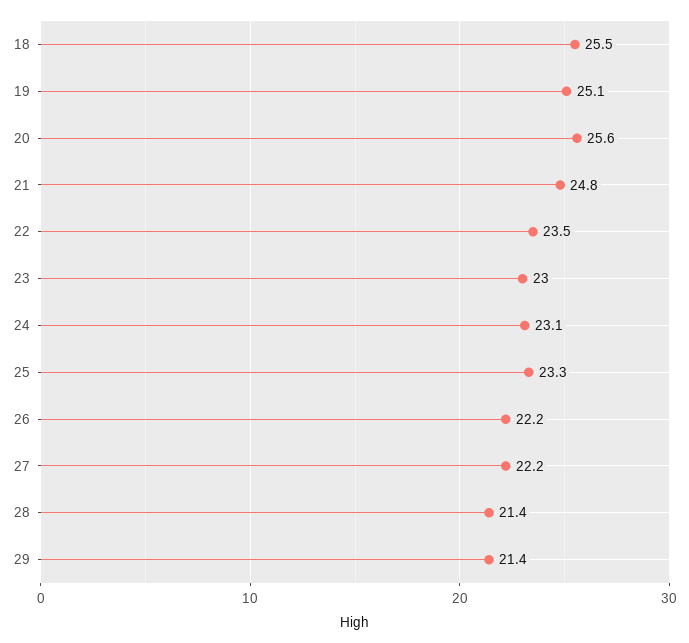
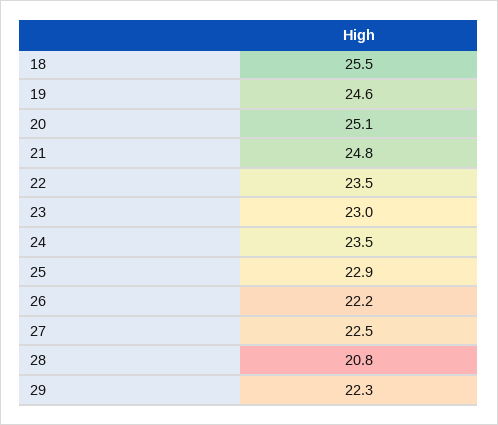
19: 25.1 -> 24.6
20: 25.6 -> 25.1
24: 23.1 -> 23.5
25: 23.3 -> 22.9
27: 22.2 -> 22.5
28: 21.4 -> 20.8
29: 21.4 -> 22.3

